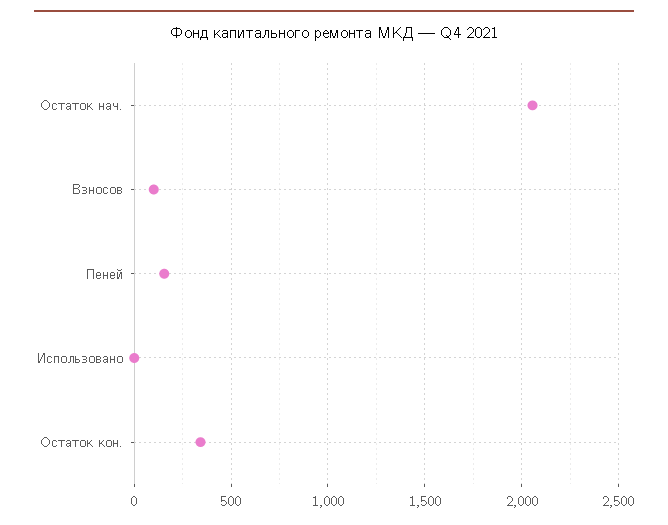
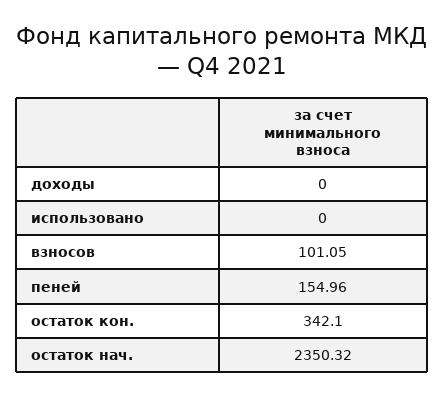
Остаток нач.: 2050 -> 2350.32
доходы: none -> 0

